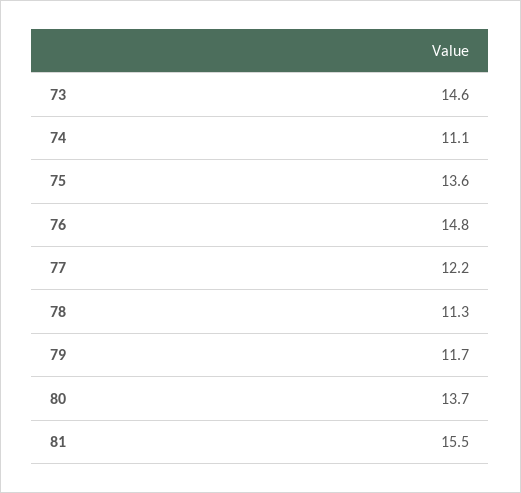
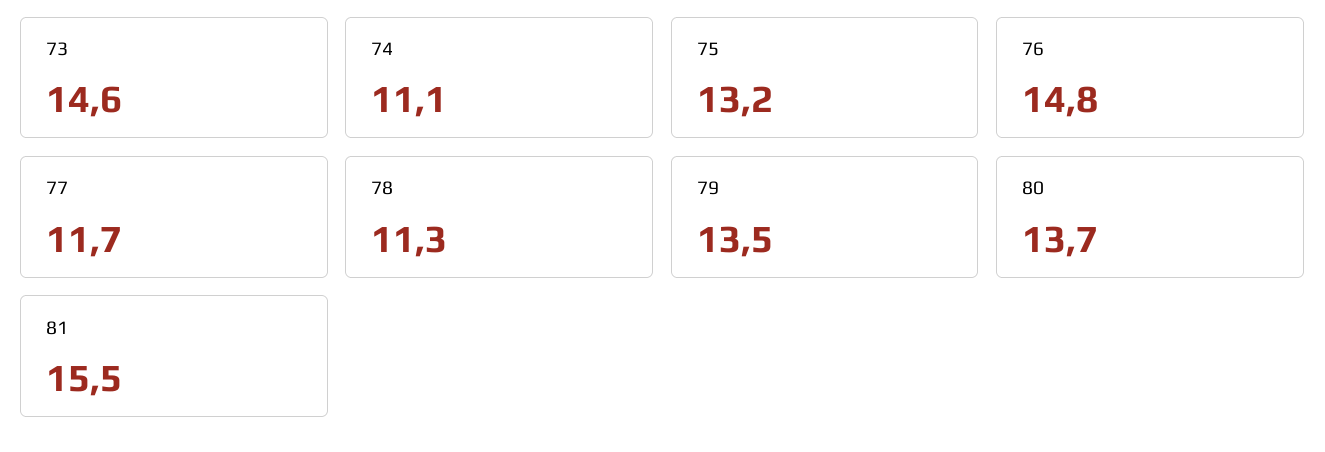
75: 13.6 -> 13.2
77: 12.2 -> 11.7
79: 11.7 -> 13.5

